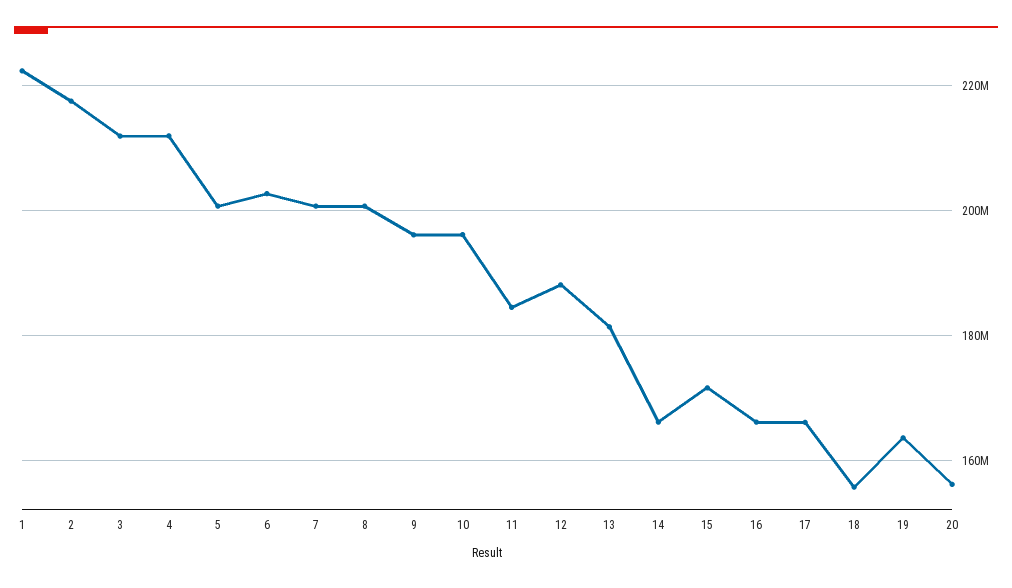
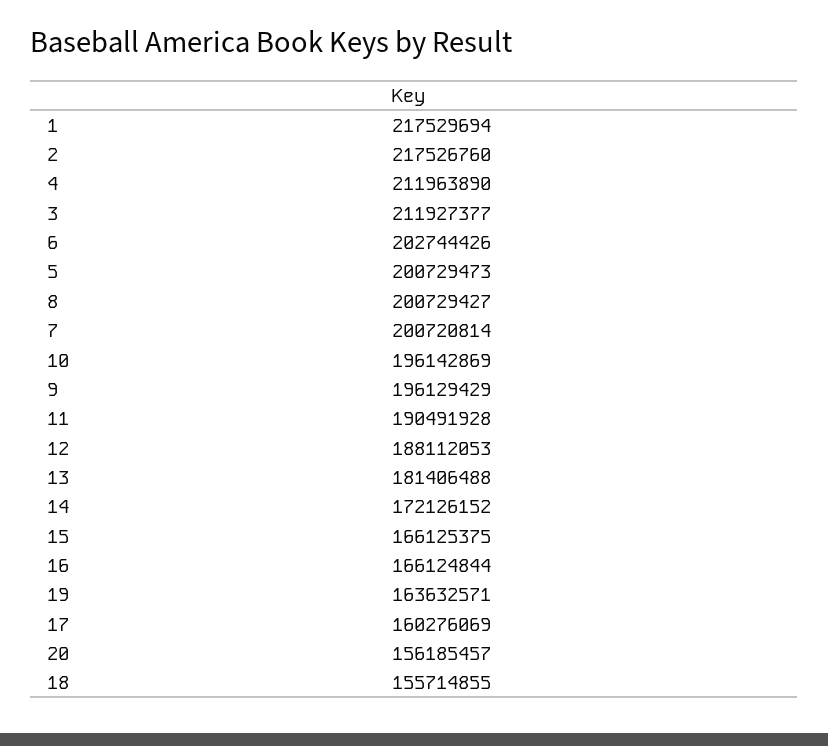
1: 222000000 -> 217529694
11: 184000000 -> 190491928
14: 166000000 -> 172126152
15: 172000000 -> 166125375
17: 166000000 -> 160276069

